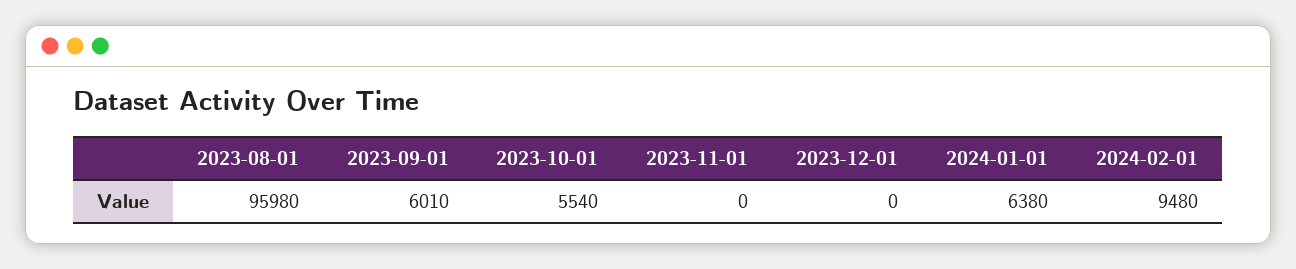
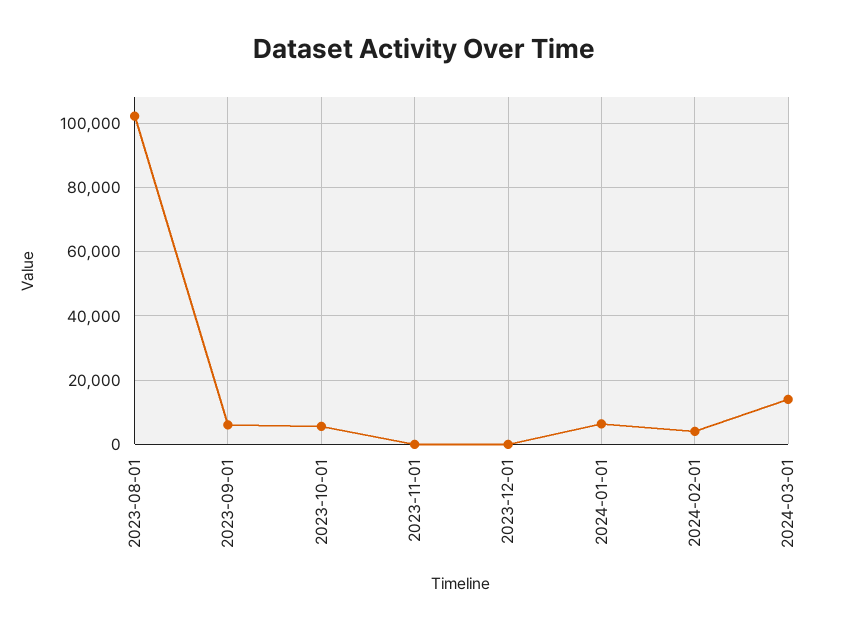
2023-08-01: 95980 -> 102000
2024-02-01: 9480 -> 4000
2024-03-01: none -> 14000

